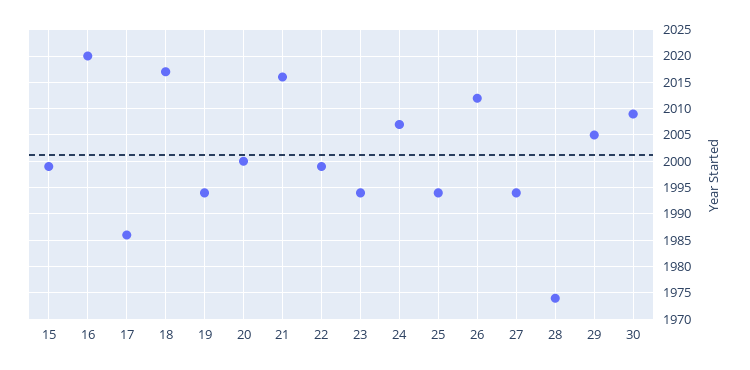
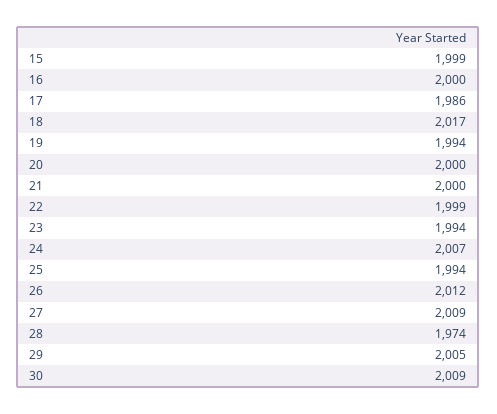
16: 2020 -> 2000
21: 2015 -> 2000
27: 1995 -> 2009

